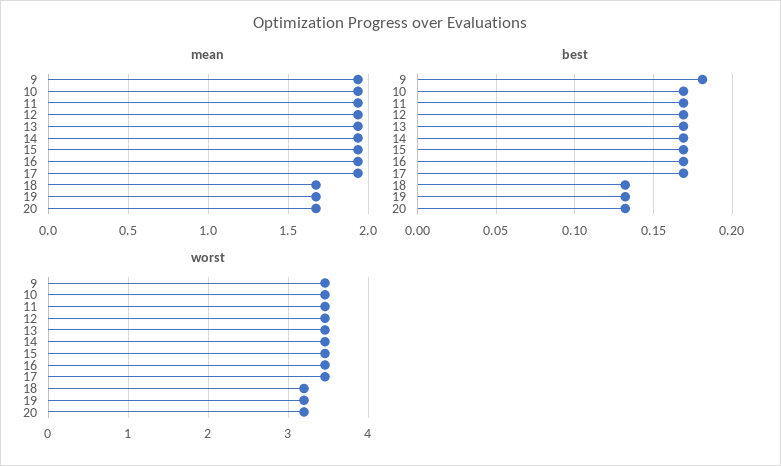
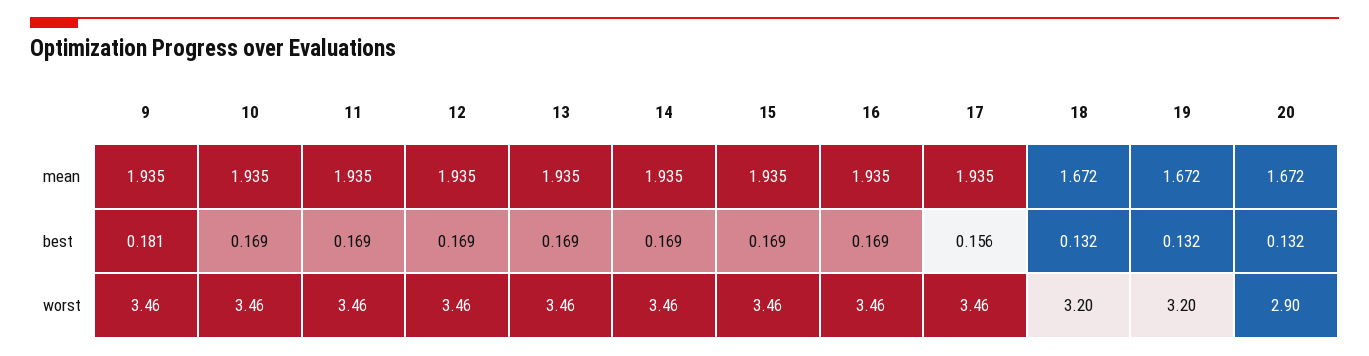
best, 17: 0.17 -> 0.156
worst, 20: 3.2 -> 2.9

